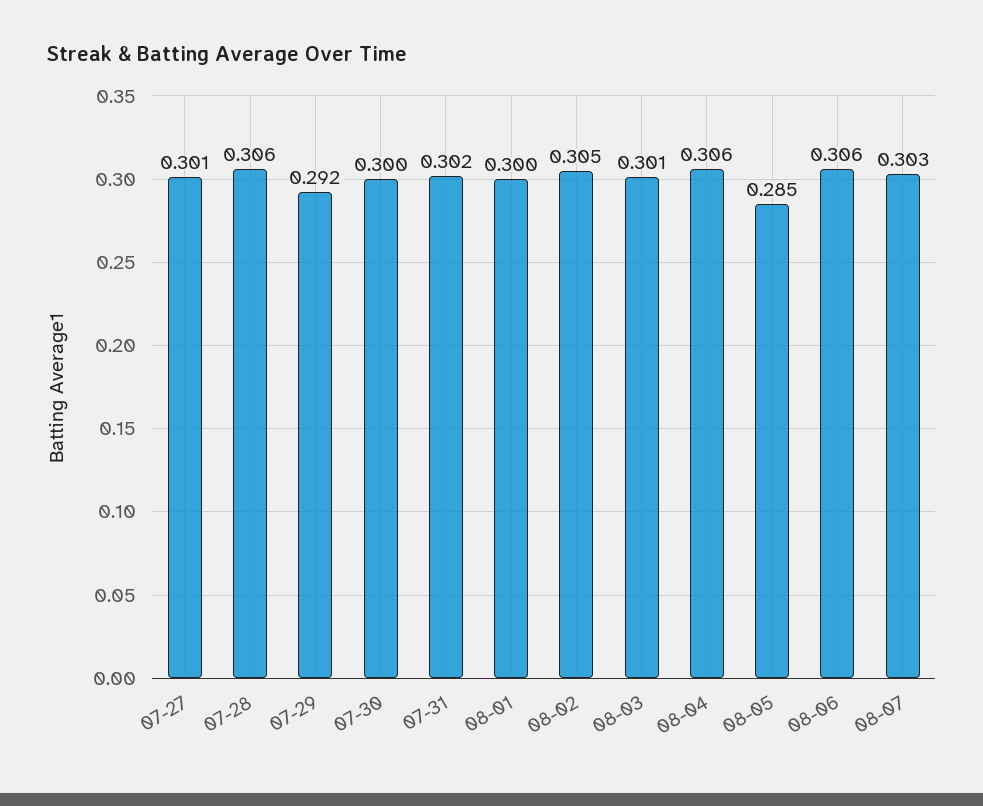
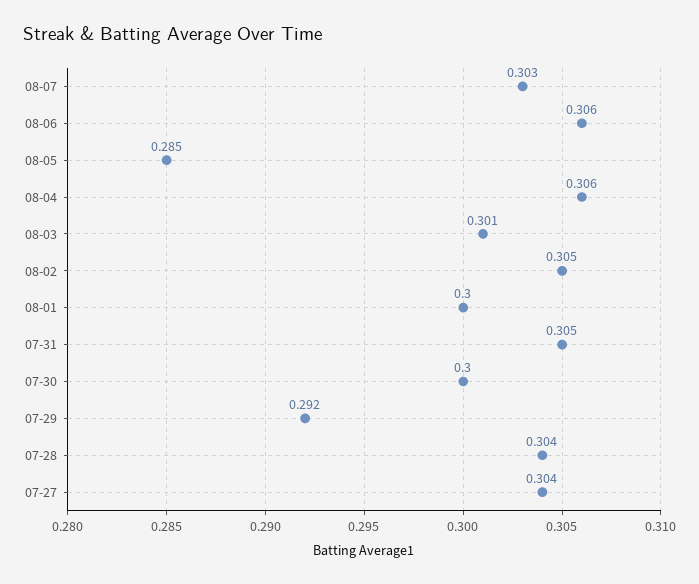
07-27: 0.301 -> 0.304
07-28: 0.306 -> 0.304
07-31: 0.302 -> 0.305

